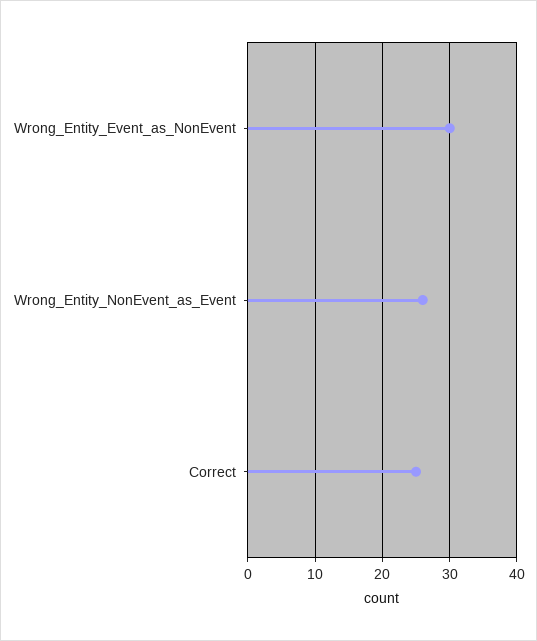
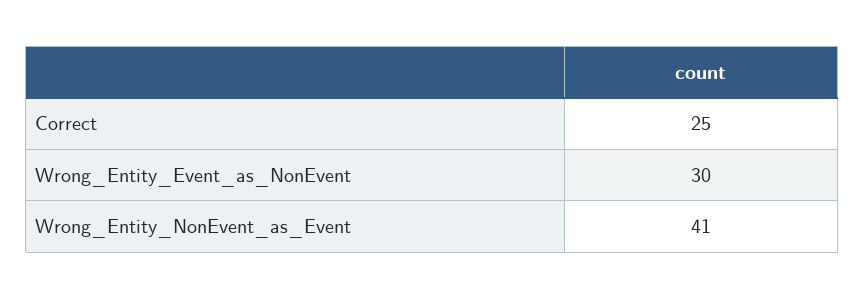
Wrong_Entity_NonEvent_as_Event: 26 -> 41

